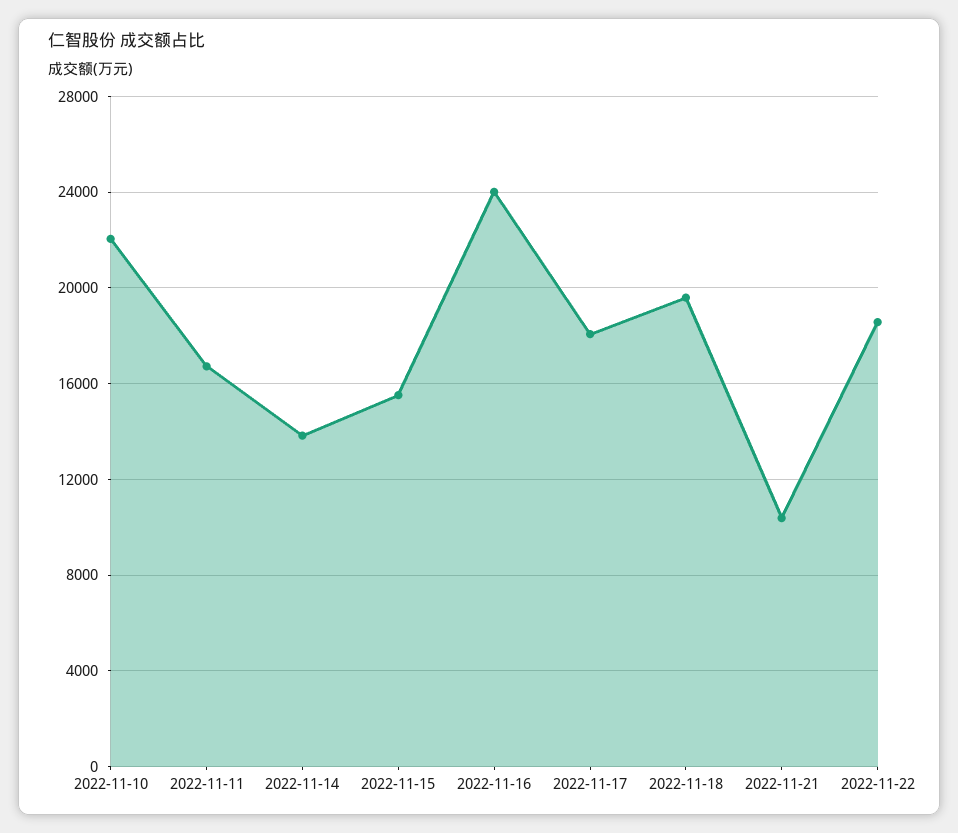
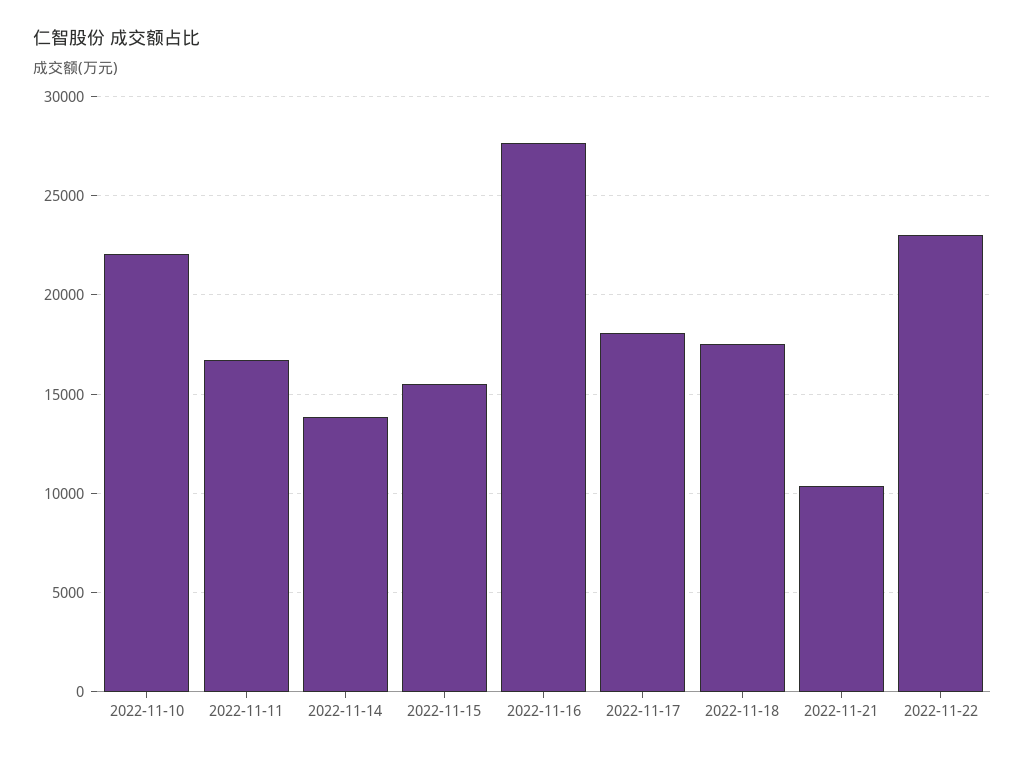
2022-11-16: 24000 -> 27500
2022-11-18: 19500 -> 17500
2022-11-22: 18500 -> 23000

